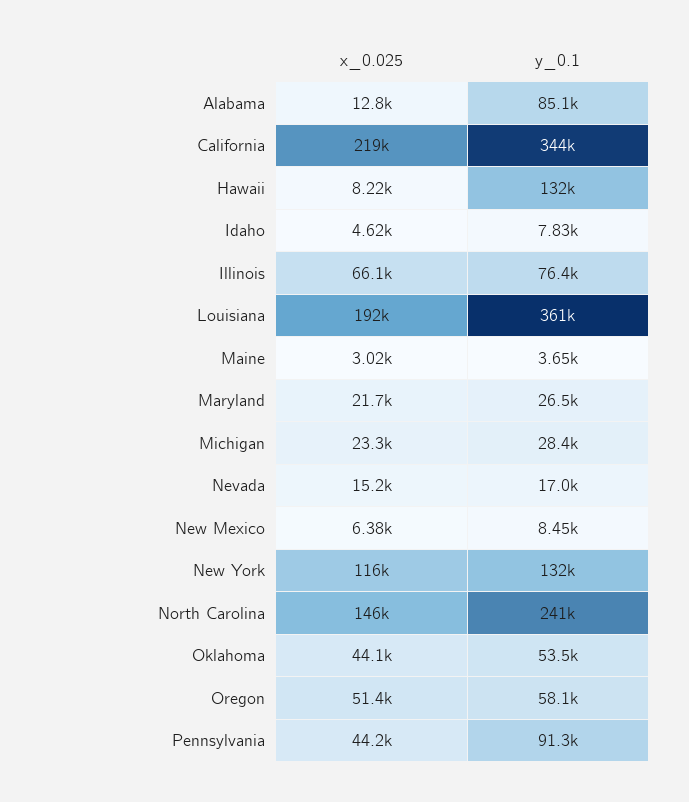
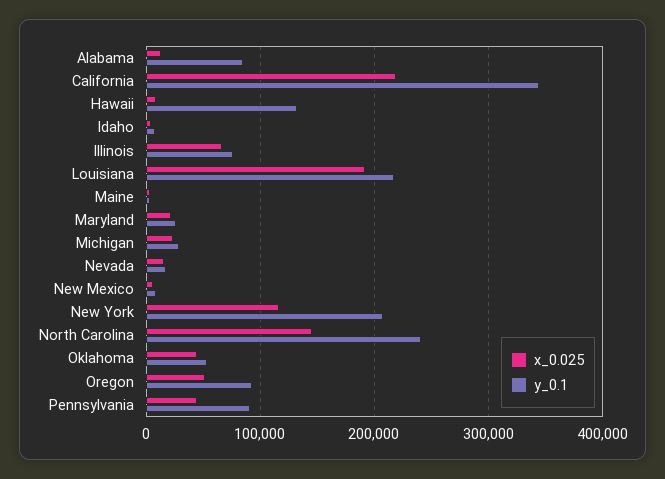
y_0.1, Louisiana: 361000 -> 220000
y_0.1, New York: 132000 -> 210000
y_0.1, Oregon: 58100 -> 90000

